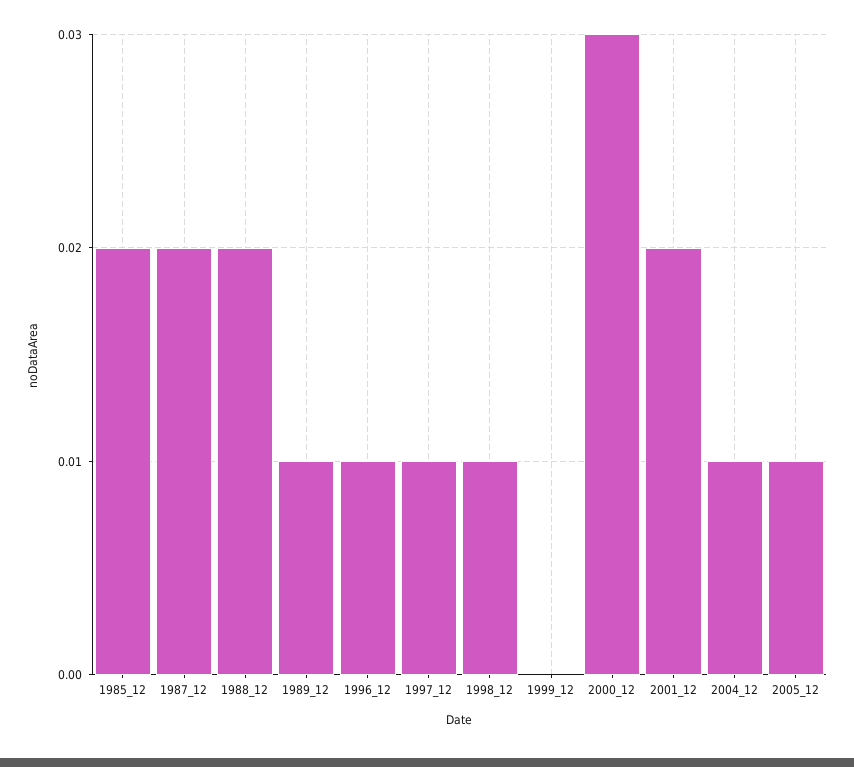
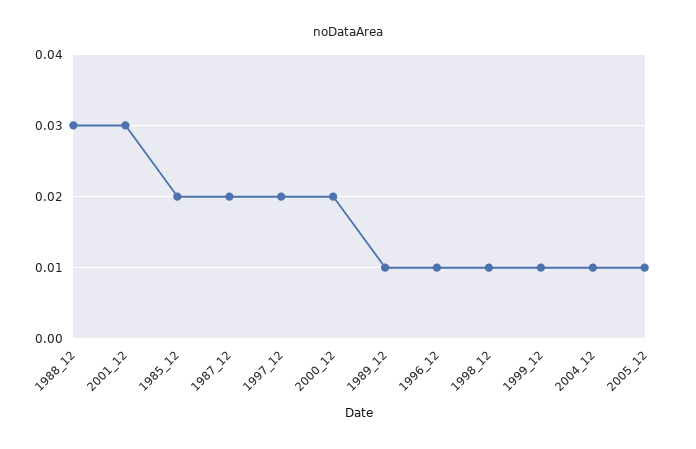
1988_12: 0.02 -> 0.03
1997_12: 0.01 -> 0.02
1999_12: 0 -> 0.01
2000_12: 0.03 -> 0.02
2001_12: 0.02 -> 0.03

